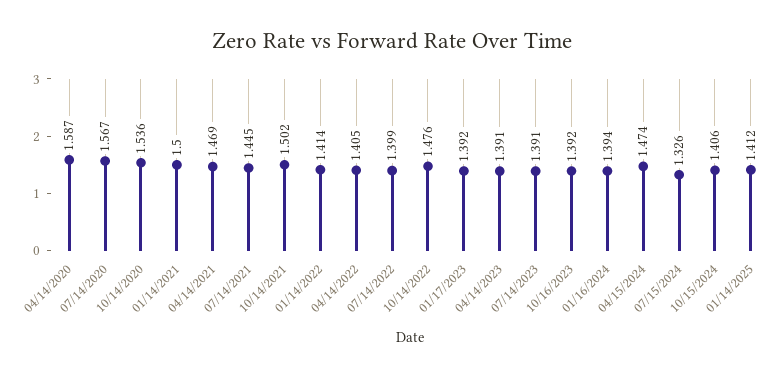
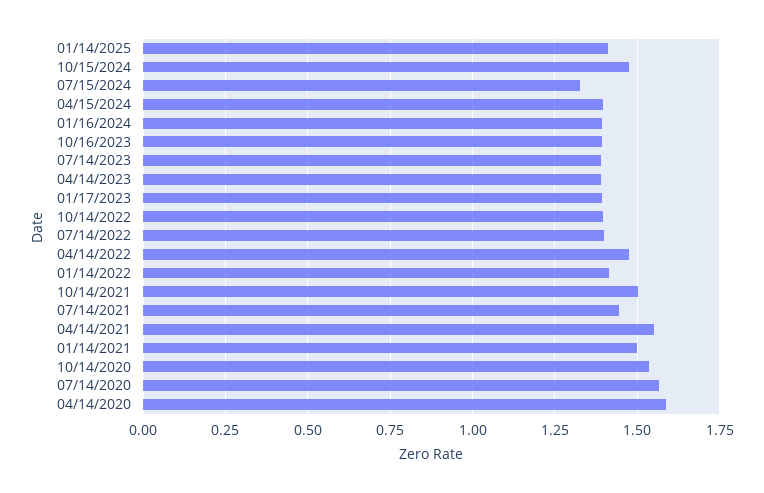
04/14/2021: 1.469 -> 1.55
04/14/2022: 1.405 -> 1.475
10/14/2022: 1.476 -> 1.4
04/15/2024: 1.474 -> 1.4
10/15/2024: 1.406 -> 1.475

